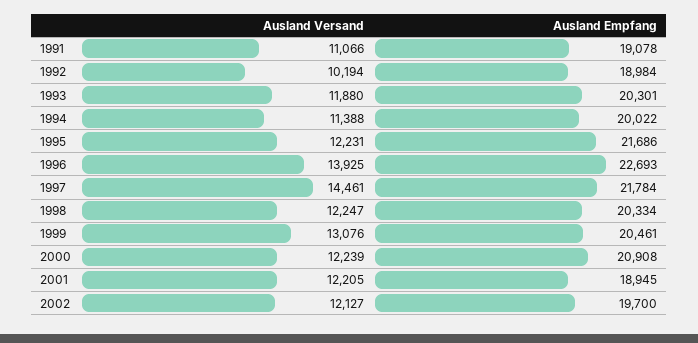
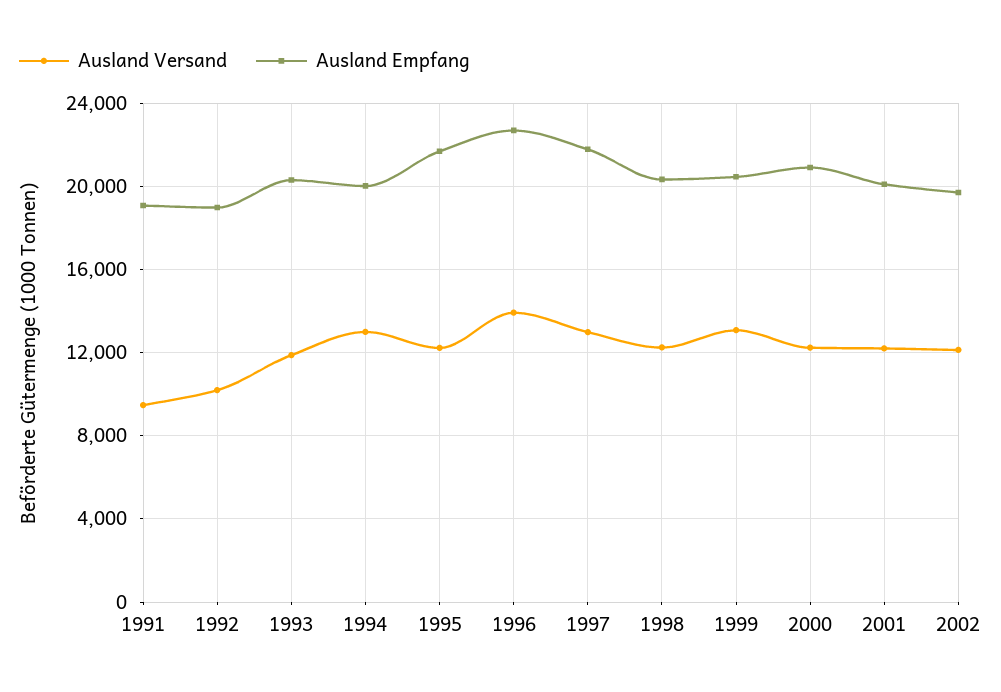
Ausland Versand, 1991: 11066 -> 9500
Ausland Versand, 1994: 11388 -> 13000
Ausland Versand, 1997: 14461 -> 13000
Ausland Empfang, 2001: 18945 -> 20000

